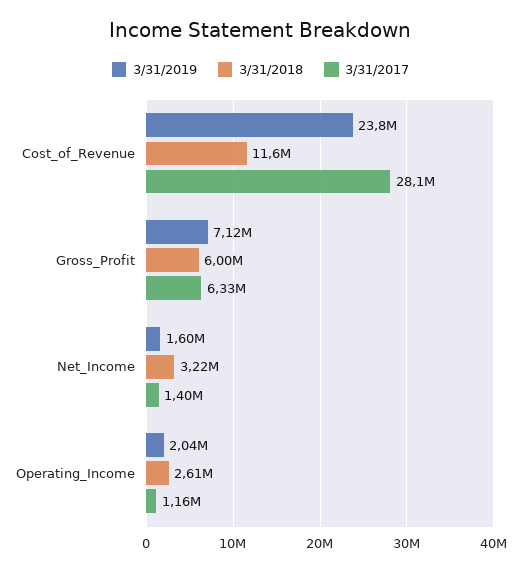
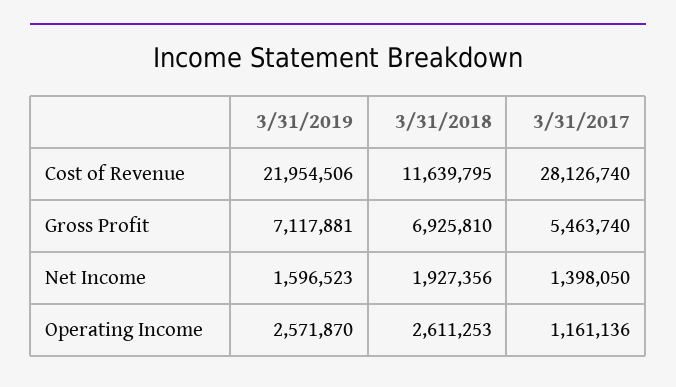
3/31/2019, Cost_of_Revenue: 23800000 -> 21954506
3/31/2018, Gross_Profit: 6000000 -> 6925810
3/31/2017, Gross_Profit: 6330000 -> 5463740
3/31/2018, Net_Income: 3220000 -> 1927356
3/31/2019, Operating_Income: 2040000 -> 2571870

